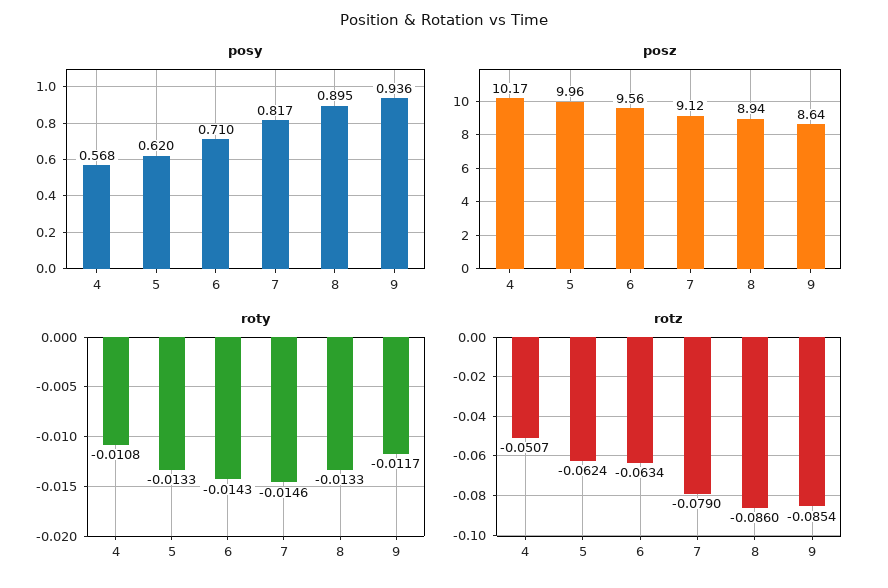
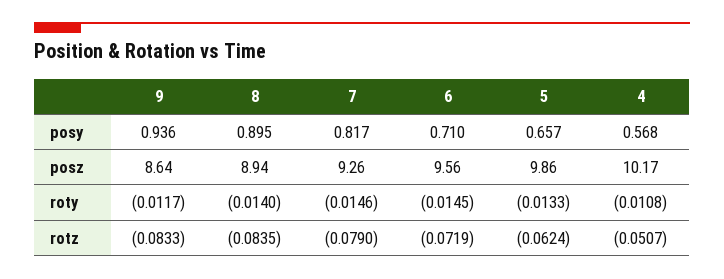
posy, 5: 0.62 -> 0.657
posz, 5: 9.96 -> 9.86
posz, 7: 9.12 -> 9.26
roty, 6: -0.0143 -> -0.0145
roty, 8: -0.0133 -> -0.014
rotz, 6: -0.0634 -> -0.0719
rotz, 8: -0.086 -> -0.0835
rotz, 9: -0.0854 -> -0.0833

